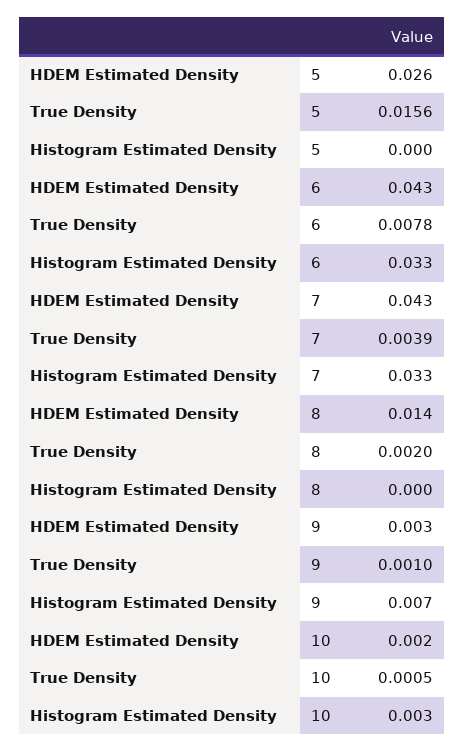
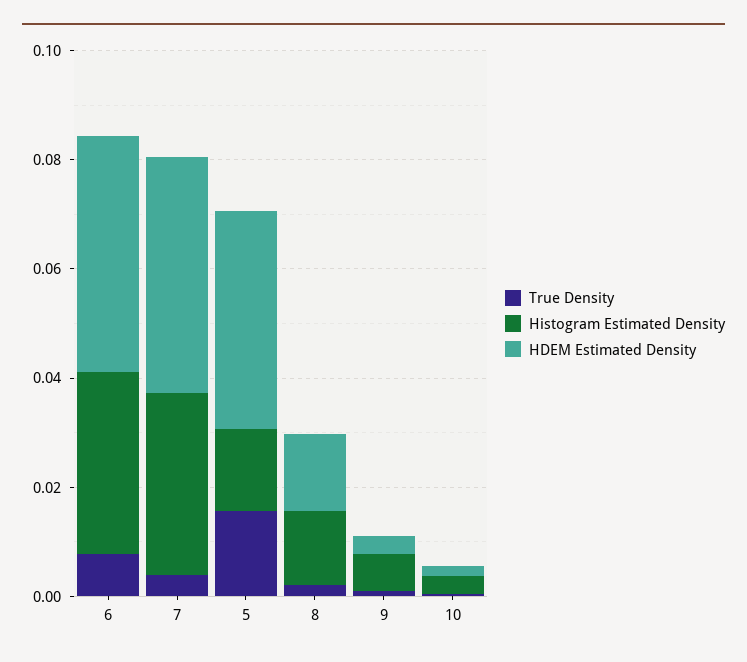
HDEM Estimated Density, 5: 0.026 -> 0.04
Histogram Estimated Density, 5: 0 -> 0.015
Histogram Estimated Density, 8: 0 -> 0.015

